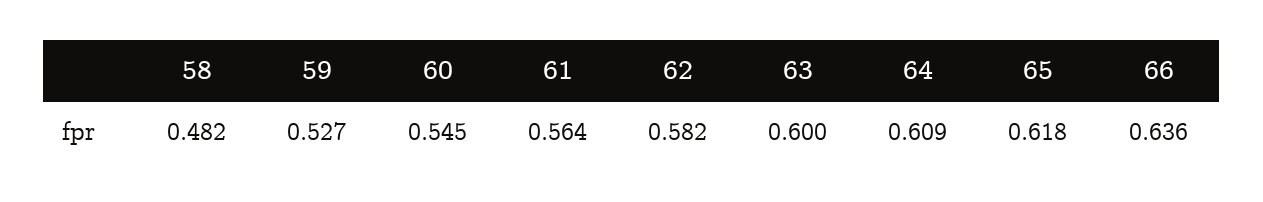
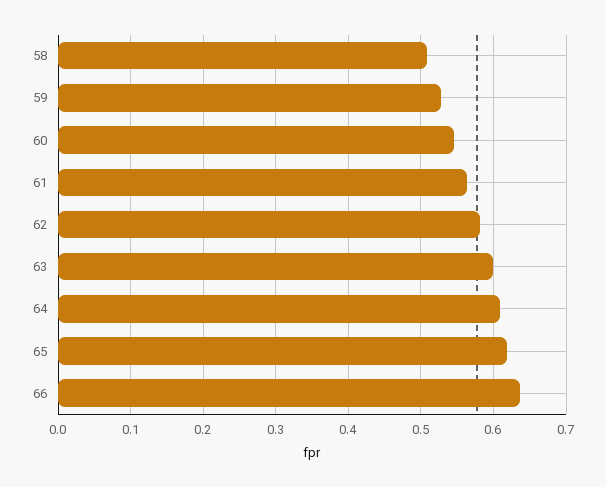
58: 0.482 -> 0.51

